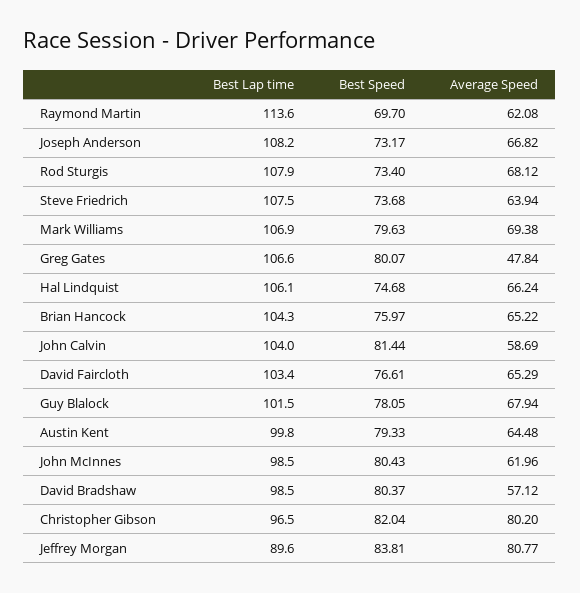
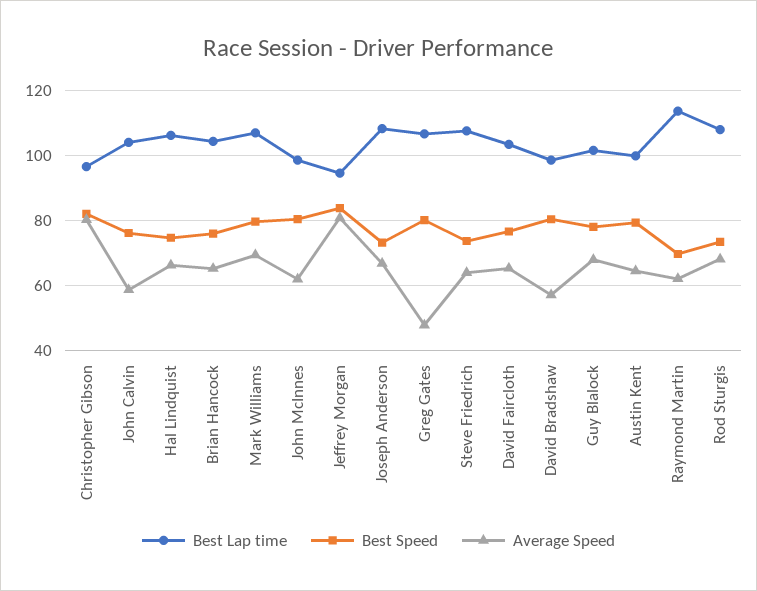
Best Speed, John Calvin: 81.44 -> 76
Best Lap time, Jeffrey Morgan: 89.6 -> 94

